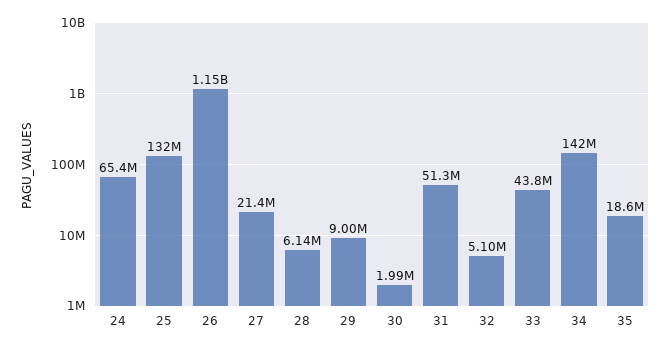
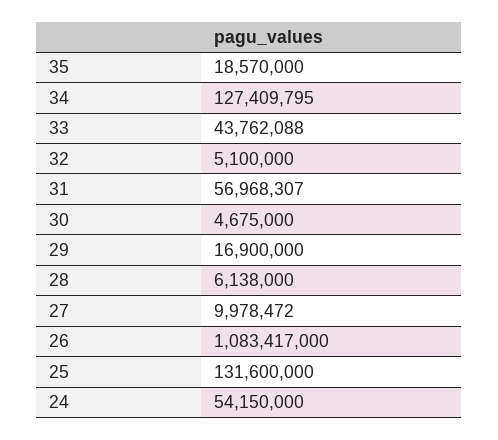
24: 65400000 -> 54150000
26: 1150000000 -> 1083417000
27: 21400000 -> 9978472
29: 9000000 -> 16900000
30: 1990000 -> 4675000
31: 51300000 -> 56968307
34: 142000000 -> 127409795

